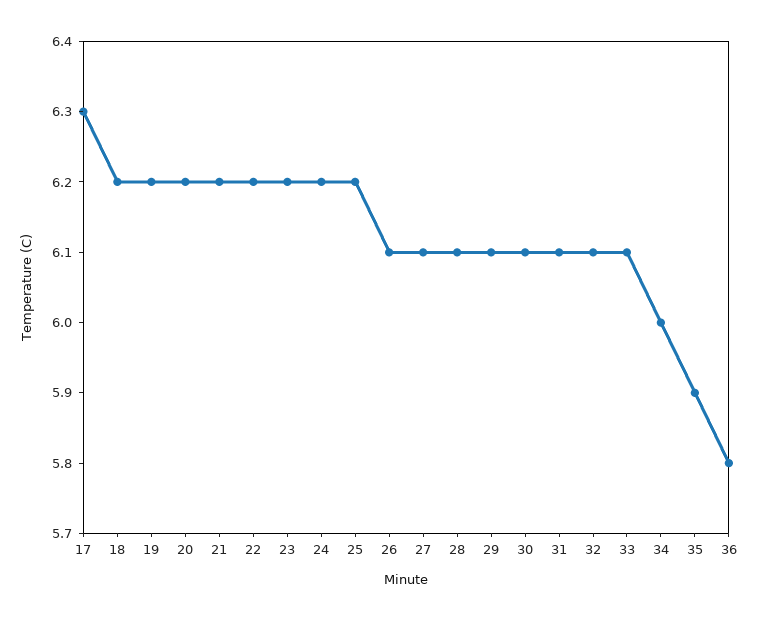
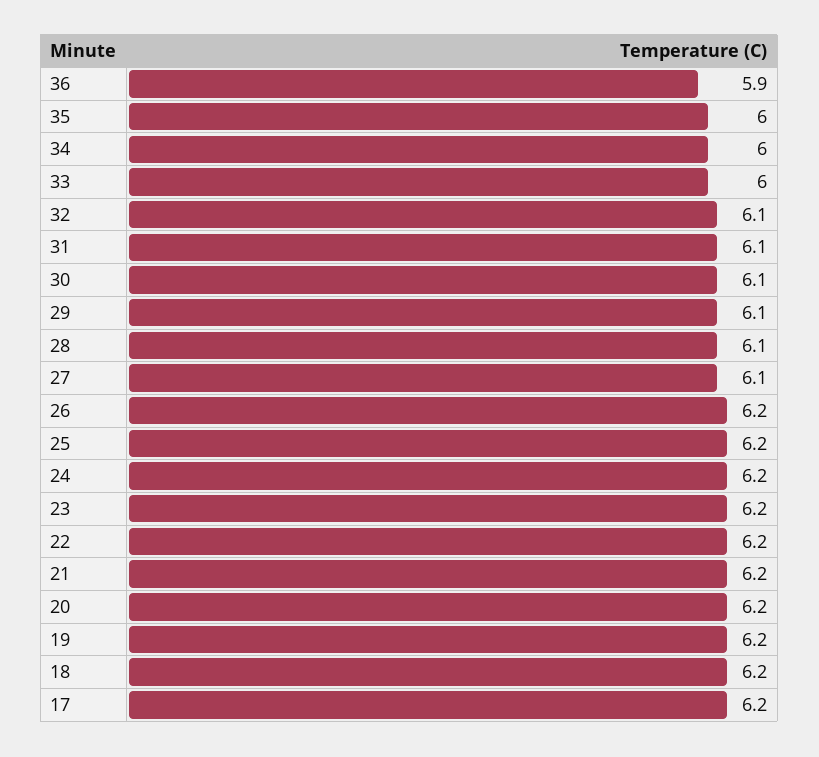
17: 6.3 -> 6.2
26: 6.1 -> 6.2
33: 6.1 -> 6
35: 5.9 -> 6
36: 5.8 -> 5.9

